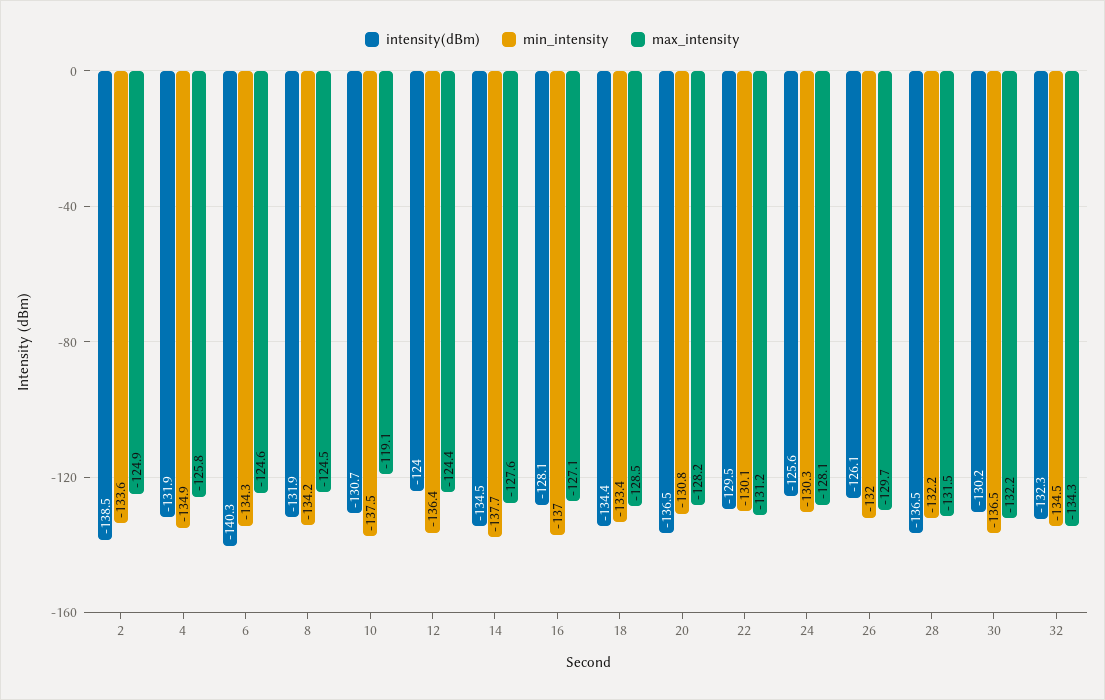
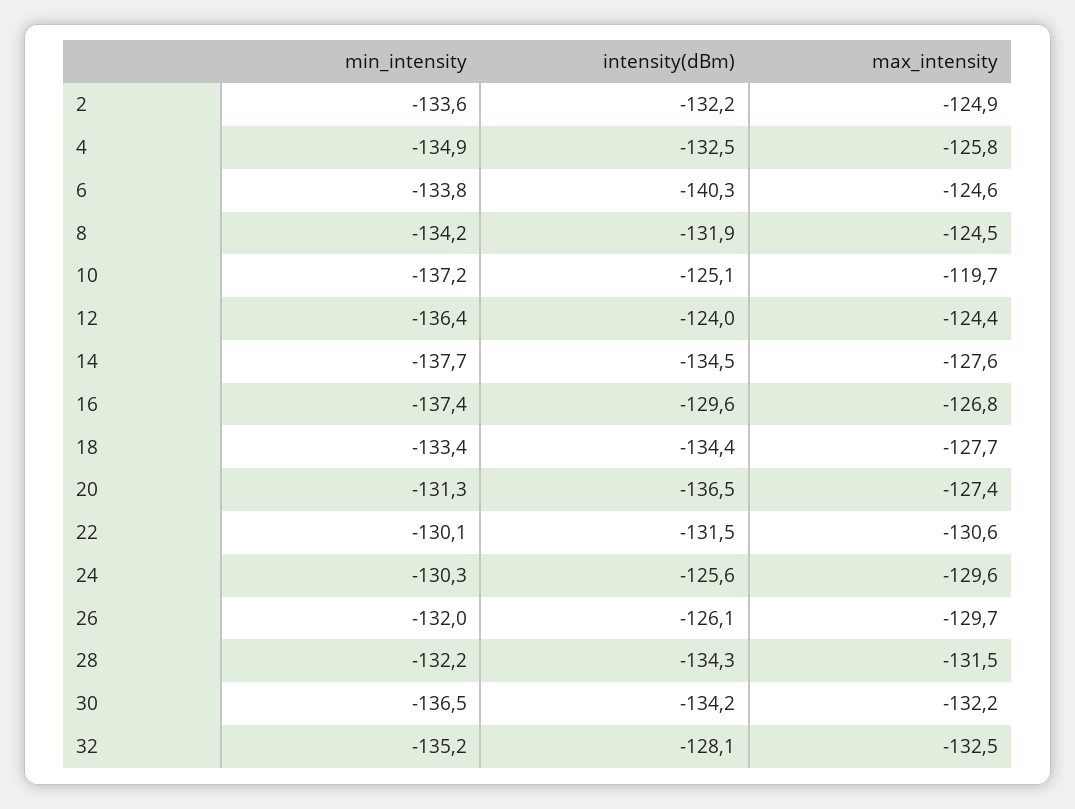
intensity(dBm), 2: -138.5 -> -132.2
intensity(dBm), 4: -131.9 -> -132.5
min_intensity, 6: -134.3 -> -133.8
intensity(dBm), 10: -130.7 -> -125.1
min_intensity, 10: -137.5 -> -137.2
max_intensity, 10: -119.1 -> -119.7
intensity(dBm), 16: -128.1 -> -129.6
min_intensity, 16: -137 -> -137.4
max_intensity, 16: -127.1 -> -126.8
max_intensity, 18: -128.5 -> -127.7
min_intensity, 20: -130.8 -> -131.3
max_intensity, 20: -128.2 -> -127.4
intensity(dBm), 22: -129.5 -> -131.5
max_intensity, 22: -131.2 -> -130.6
max_intensity, 24: -128.1 -> -129.6
intensity(dBm), 28: -136.5 -> -134.3
intensity(dBm), 30: -130.2 -> -134.2
intensity(dBm), 32: -132.3 -> -128.1
min_intensity, 32: -134.5 -> -135.2
max_intensity, 32: -134.3 -> -132.5

